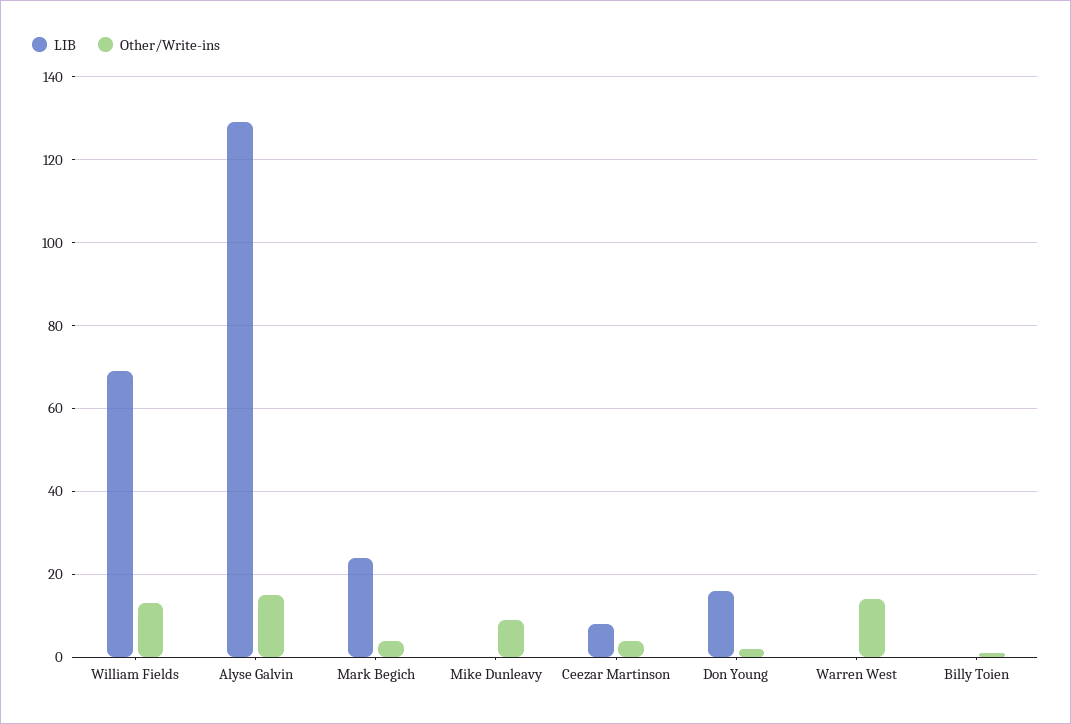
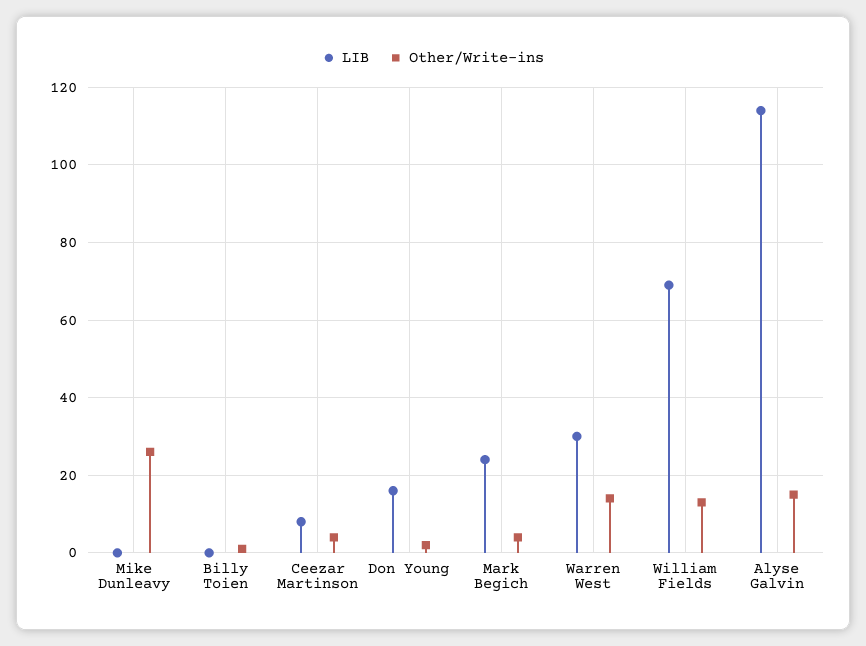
LIB, Alyse Galvin: 130 -> 115
Other/Write-ins, Mike Dunleavy: 10 -> 25
LIB, Warren West: 0 -> 30

